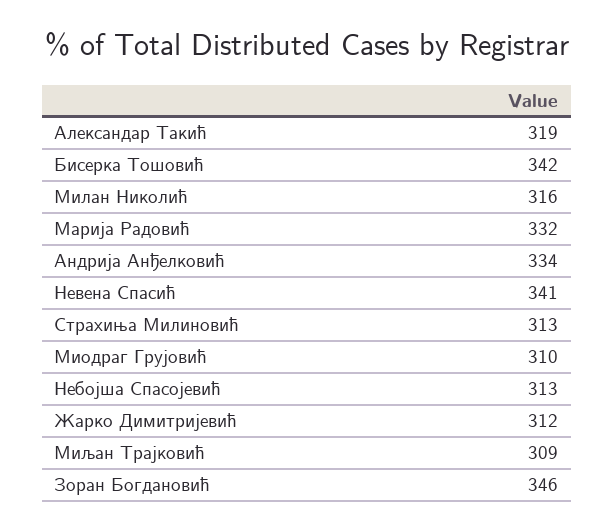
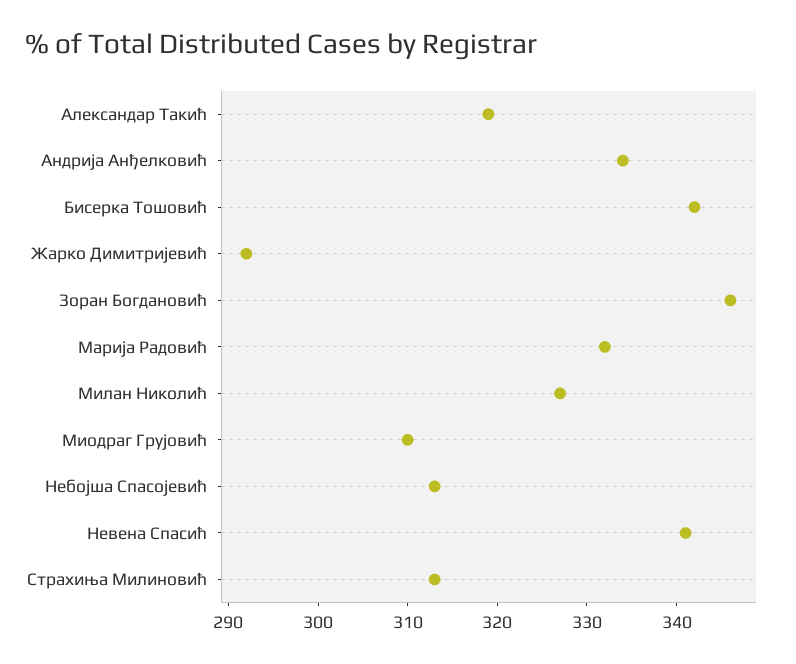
Милан Николић: 316 -> 327
Жарко Димитријевић: 312 -> 292
Миљан Трајковић: 309 -> none

